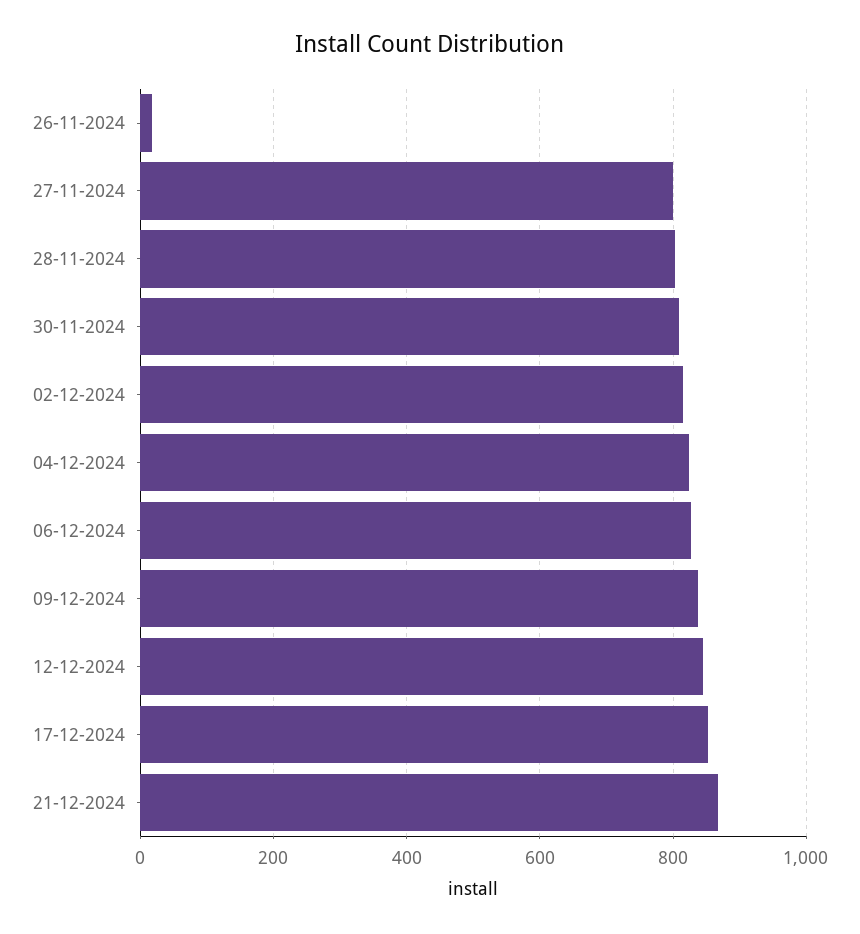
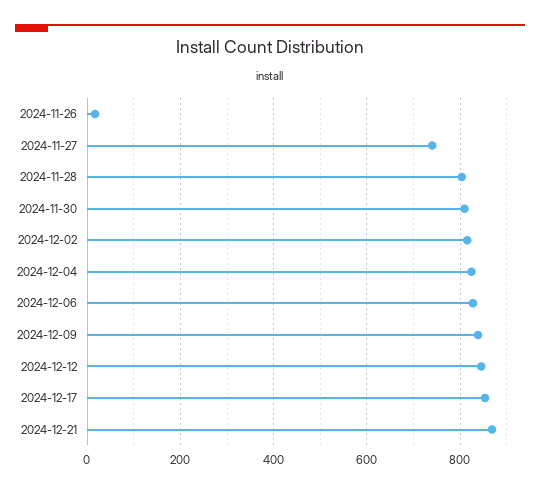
27-11-2024: 800 -> 740

